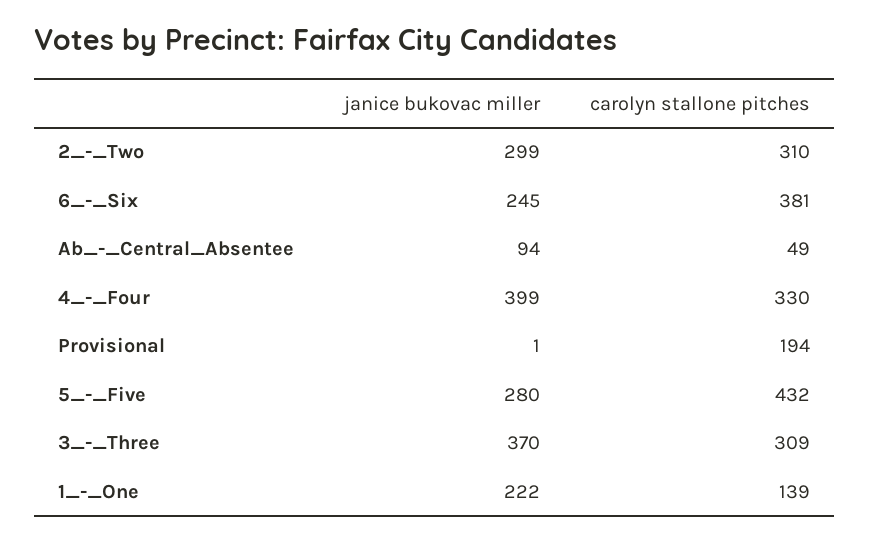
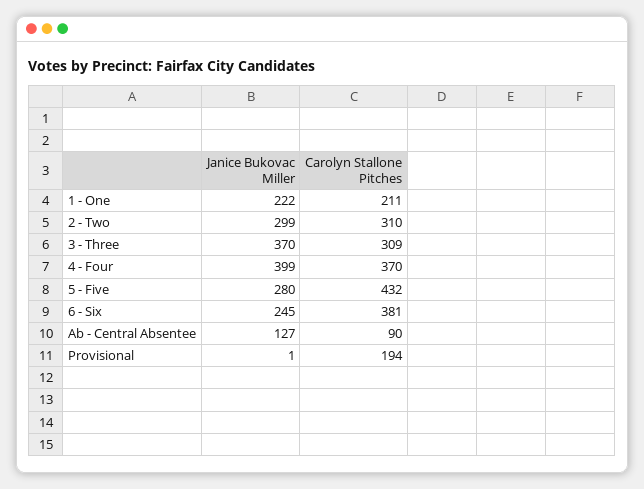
janice bukovac miller, Ab_-_Central_Absentee: 94 -> 127
carolyn stallone pitches, Ab_-_Central_Absentee: 49 -> 90
carolyn stallone pitches, 4_-_Four: 330 -> 370
carolyn stallone pitches, 1_-_One: 139 -> 211

